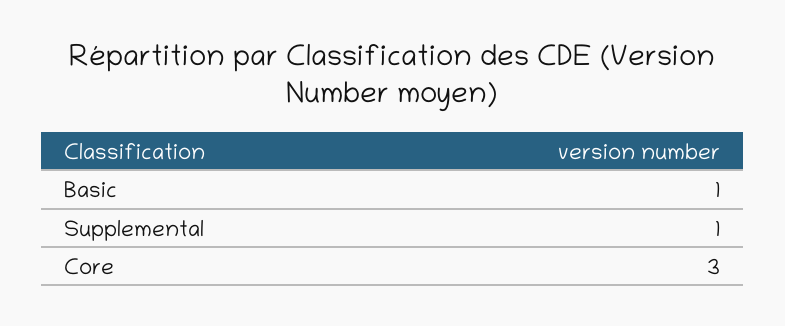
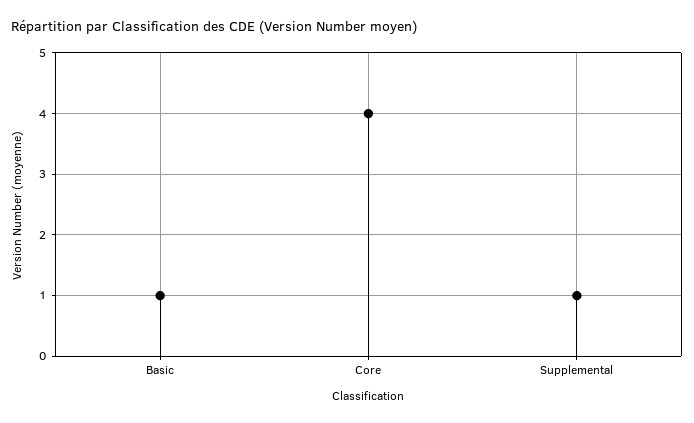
Core: 3 -> 4

